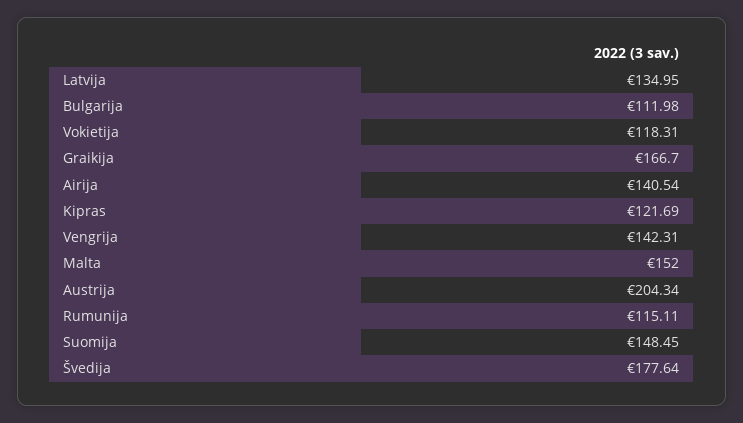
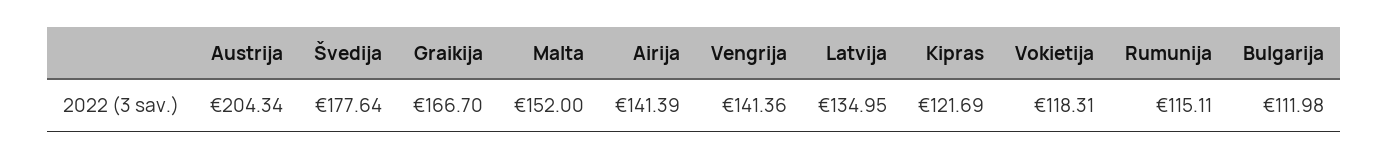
Airija: 140.54 -> 141.39
Vengrija: 142.31 -> 141.36
Suomija: 148.45 -> none

